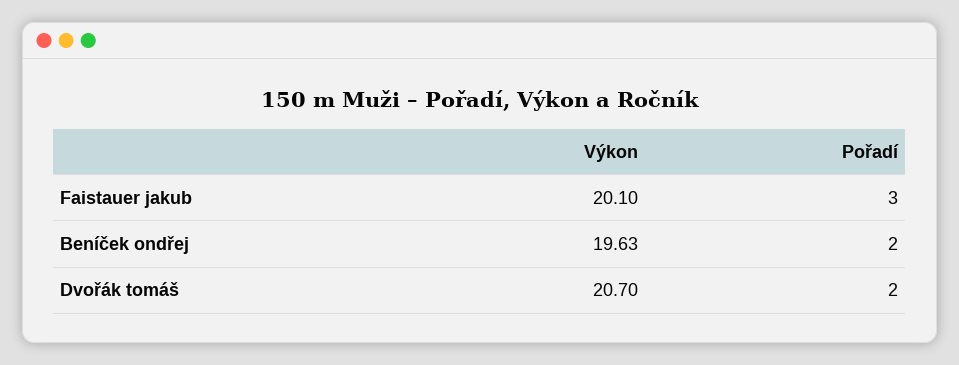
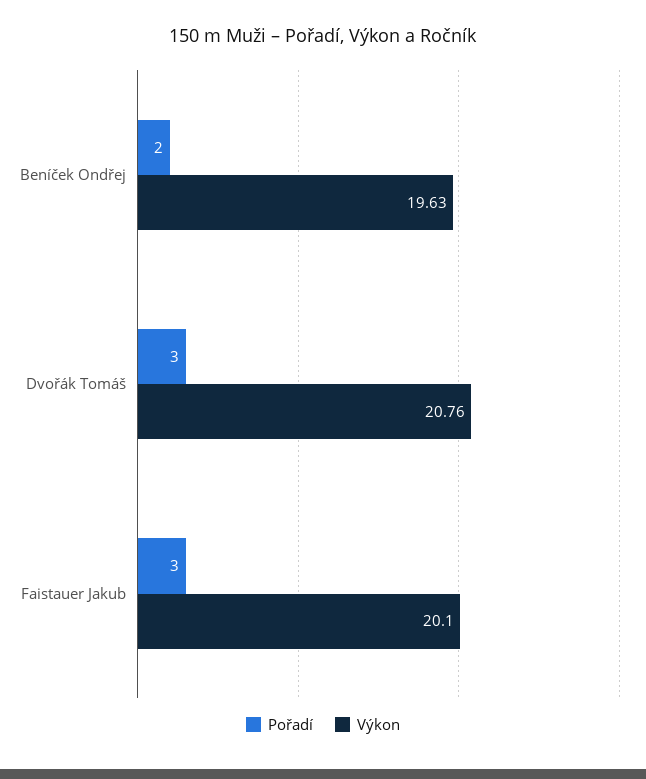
Výkon, Dvořák tomáš: 20.7 -> 20.76
Pořadí, Dvořák tomáš: 2 -> 3

